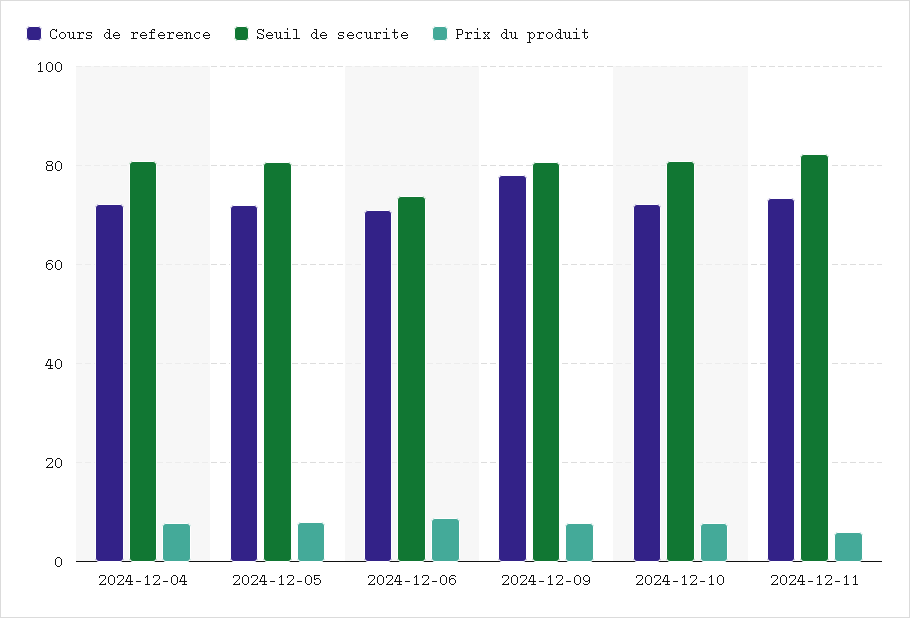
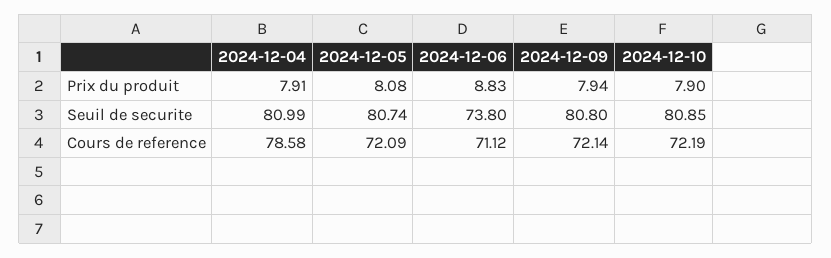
Cours de reference, 2024-12-04: 72 -> 78.58
Cours de reference, 2024-12-09: 78 -> 72.14
Cours de reference, 2024-12-11: 74 -> none
Seuil de securite, 2024-12-11: 82 -> none
Prix du produit, 2024-12-11: 6 -> none

